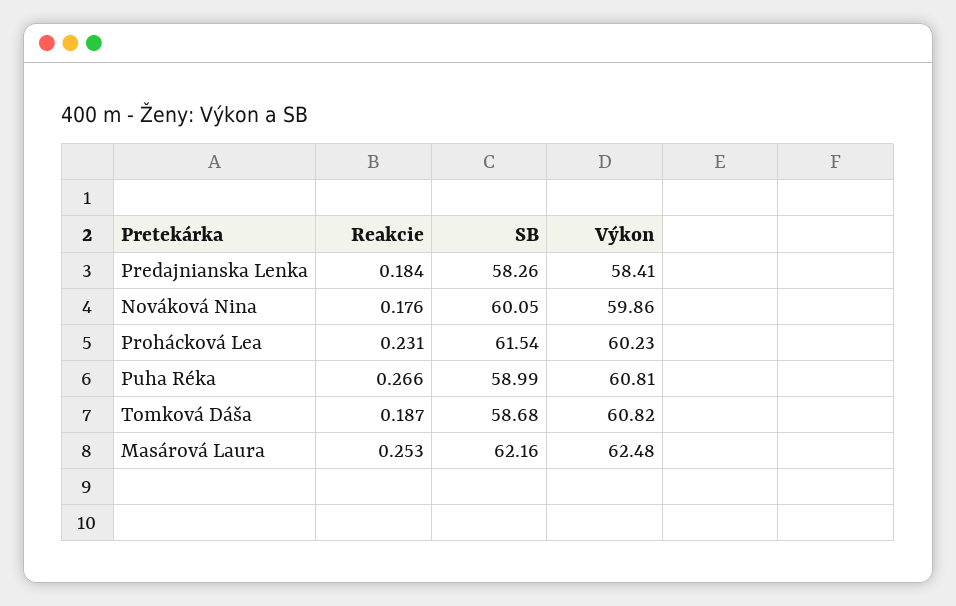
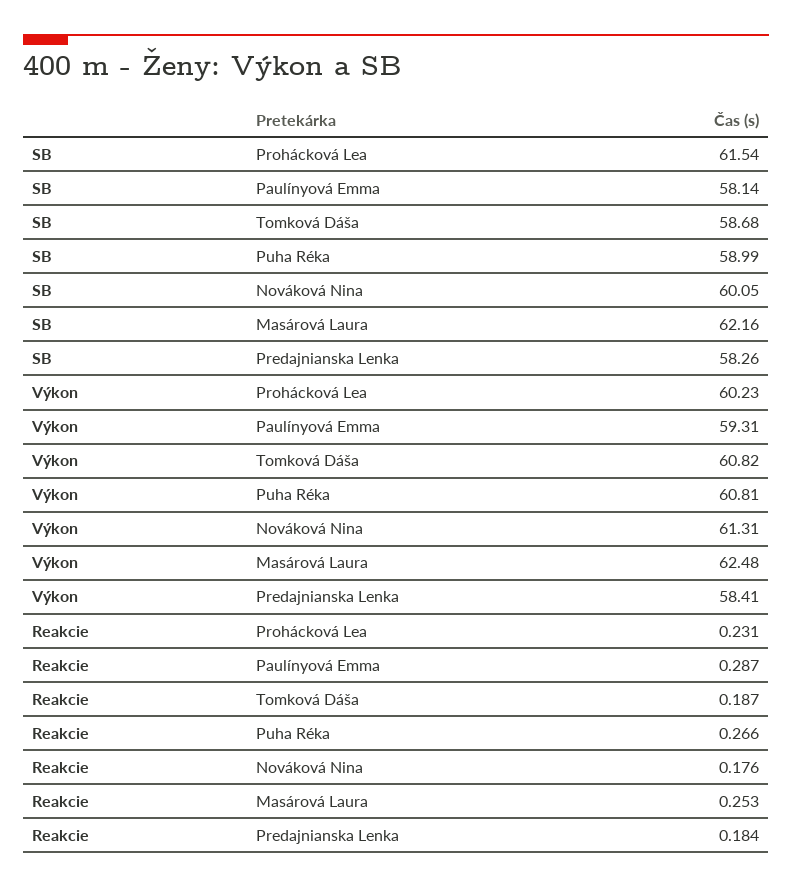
Výkon, Nováková Nina: 59.86 -> 61.31
SB, Paulínyová Emma: none -> 58.14
Výkon, Paulínyová Emma: none -> 59.31
Reakcie, Paulínyová Emma: none -> 0.287

